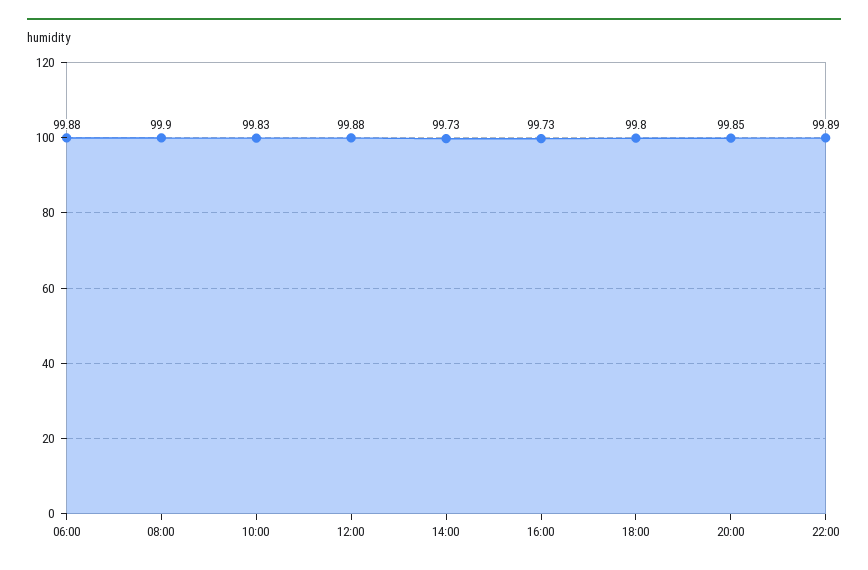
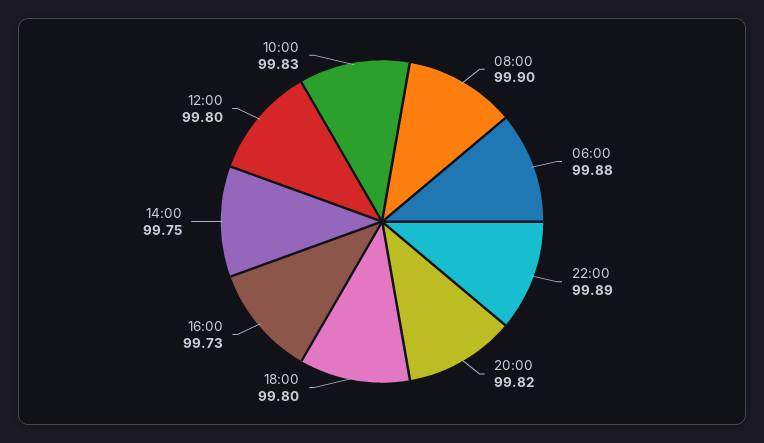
12:00: 99.88 -> 99.8
14:00: 99.73 -> 99.75
20:00: 99.85 -> 99.82

